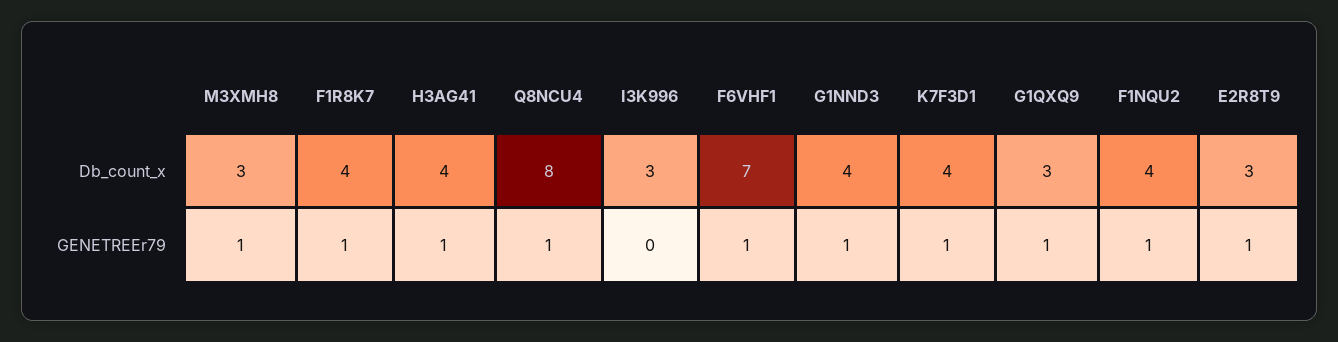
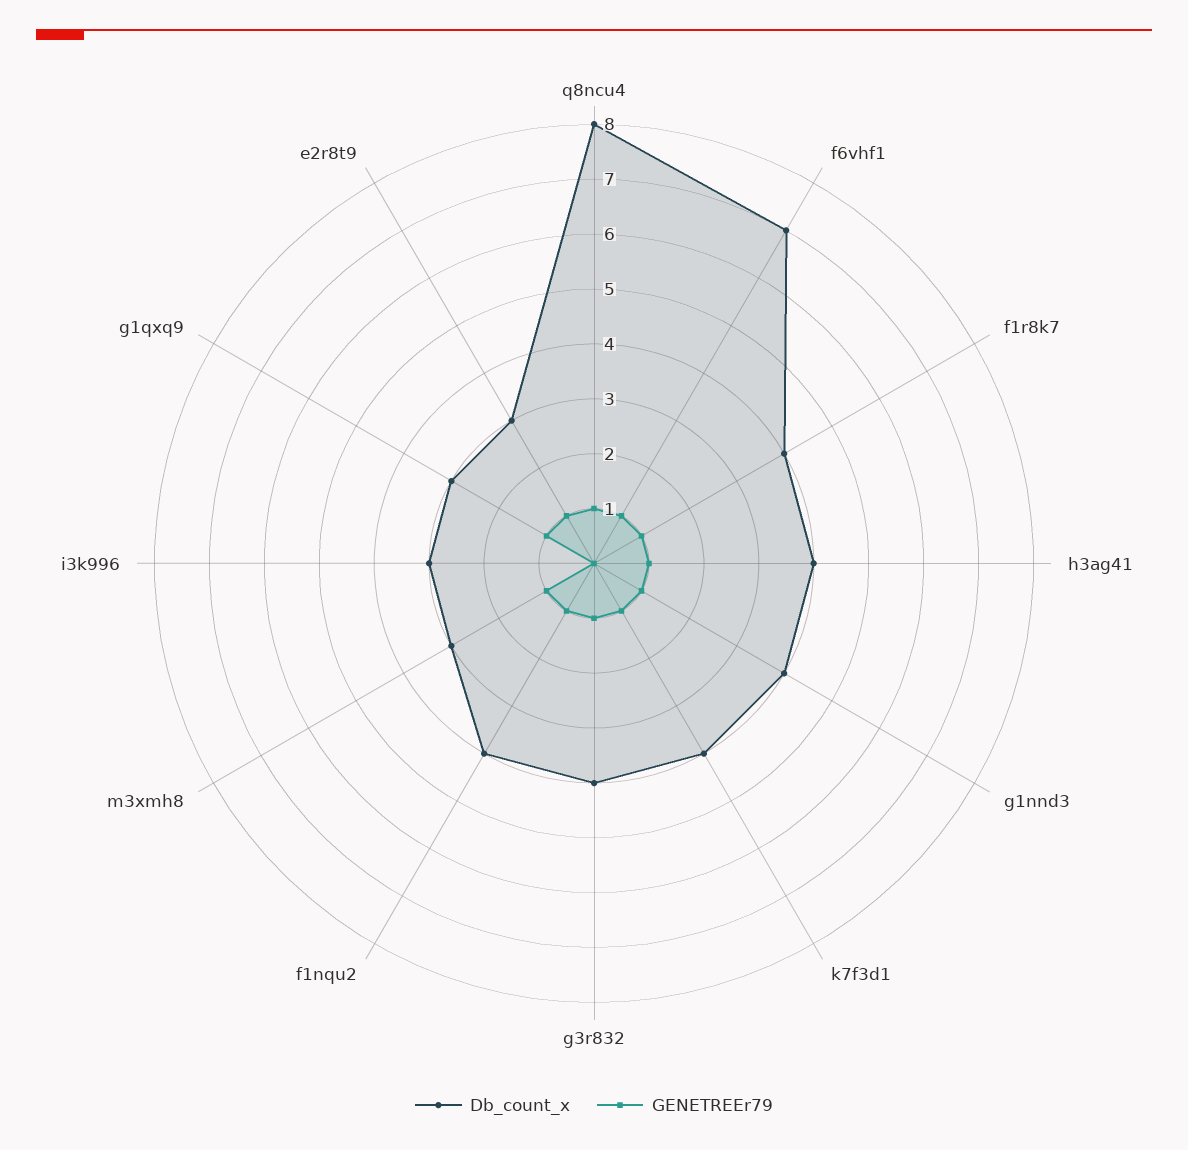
Db_count_x, g3r832: none -> 4
GENETREEr79, g3r832: none -> 1

